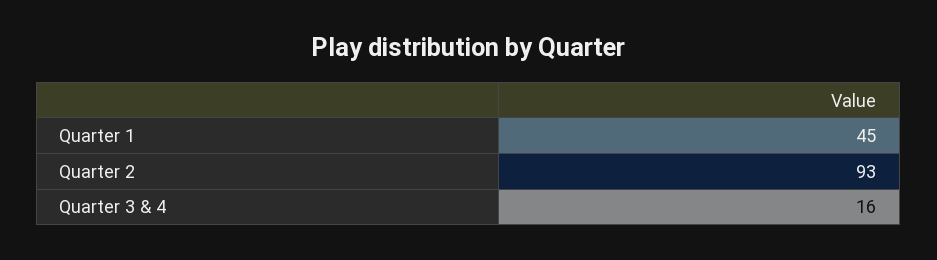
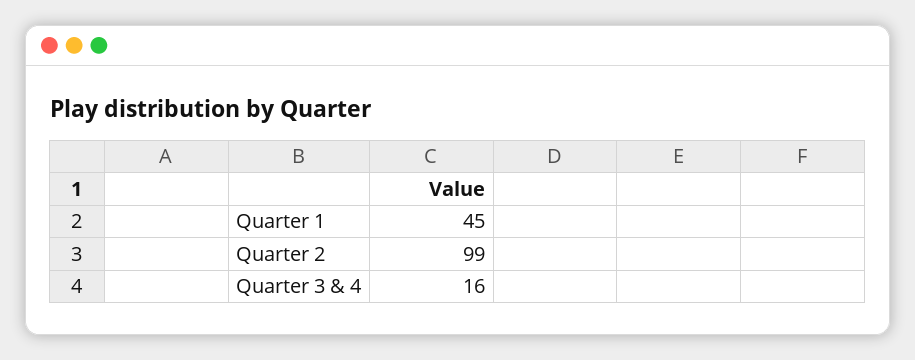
Quarter 2: 93 -> 99

